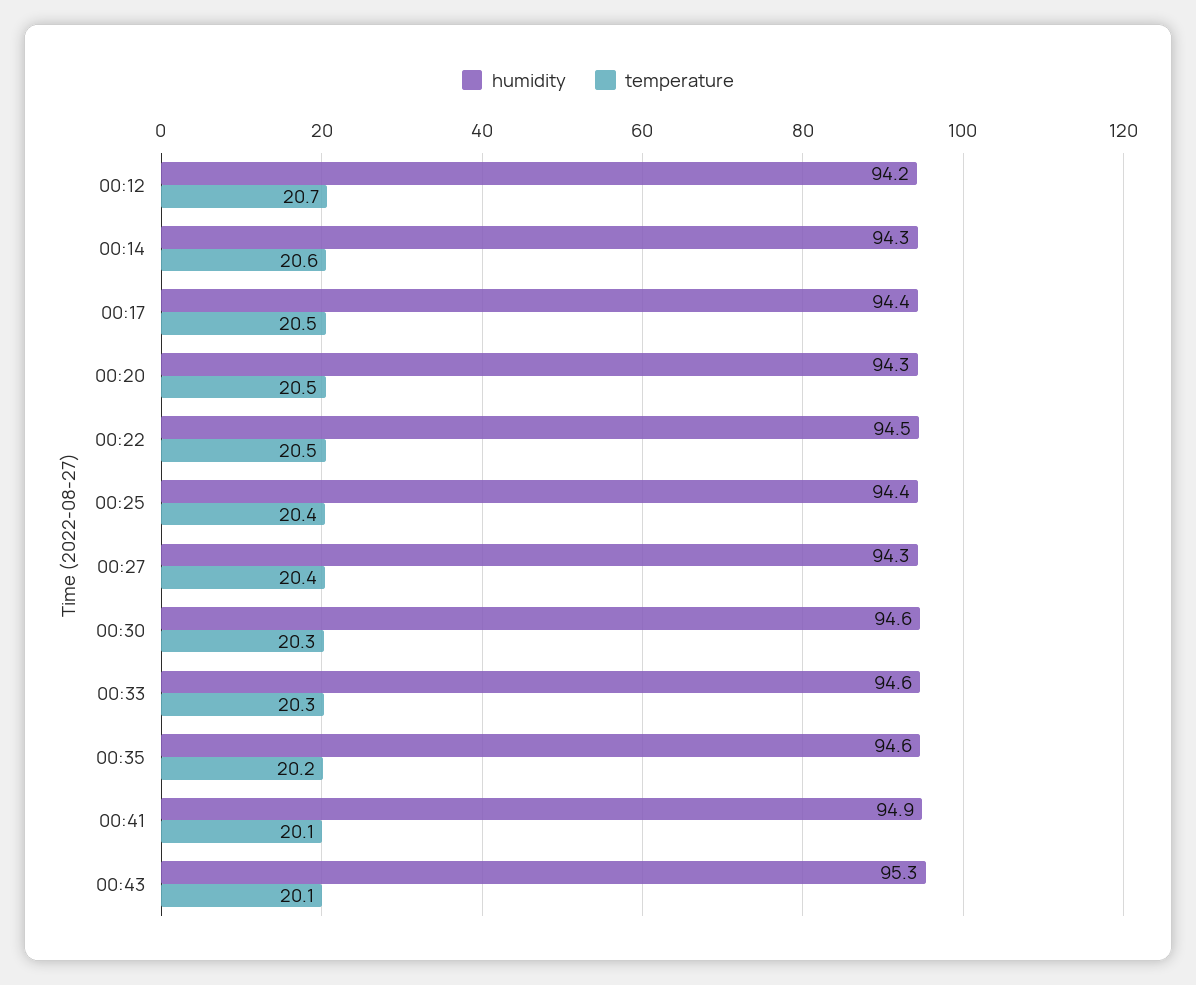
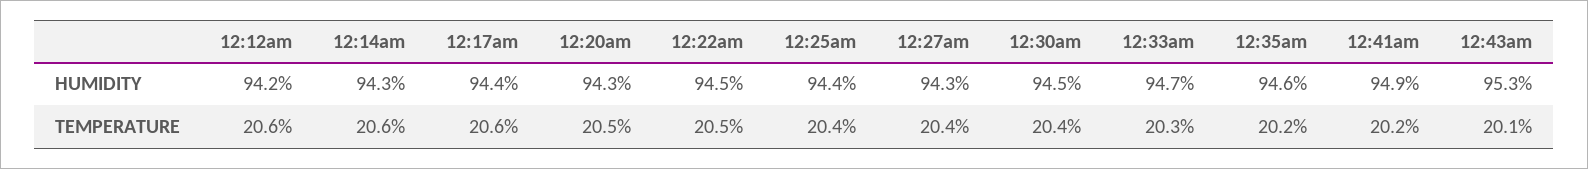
temperature, 00:12: 20.7 -> 20.6
temperature, 00:17: 20.5 -> 20.6
humidity, 00:30: 94.6 -> 94.5
temperature, 00:30: 20.3 -> 20.4
humidity, 00:33: 94.6 -> 94.7
temperature, 00:41: 20.1 -> 20.2

